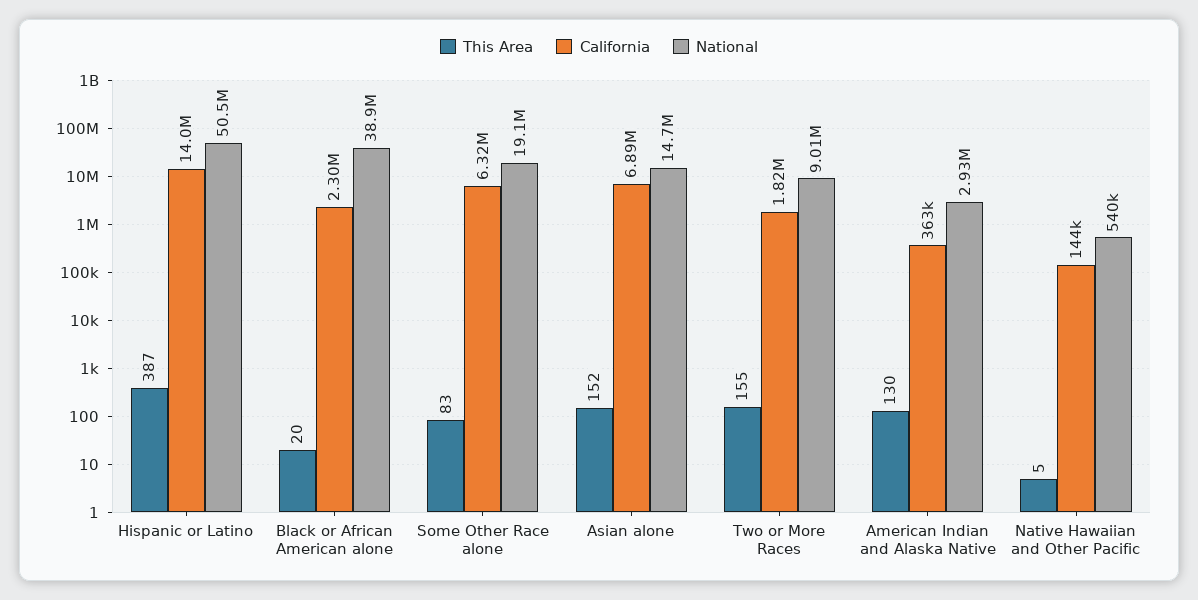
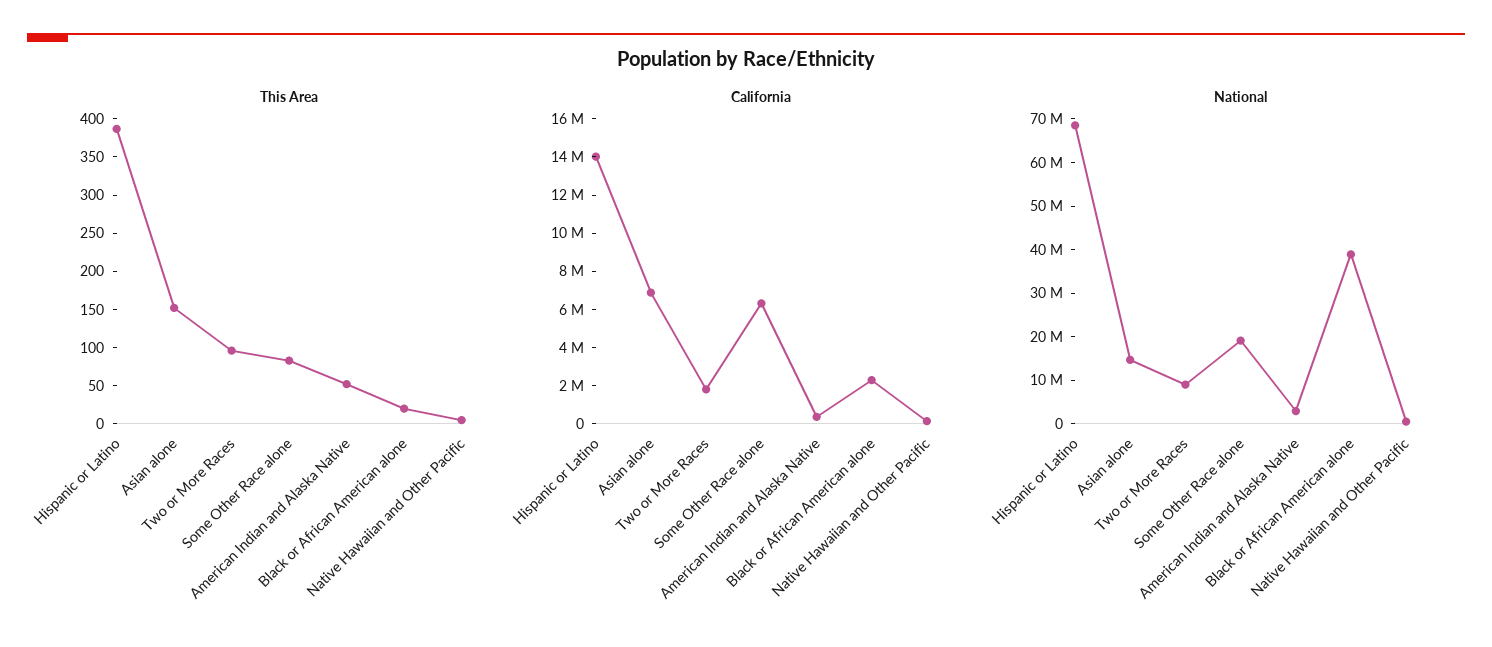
National, Hispanic or Latino: 50500000 -> 68000000
This Area, Two or More Races: 155 -> 100
This Area, American Indian and Alaska Native: 130 -> 50

